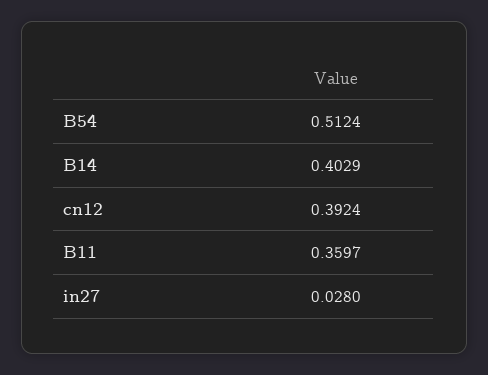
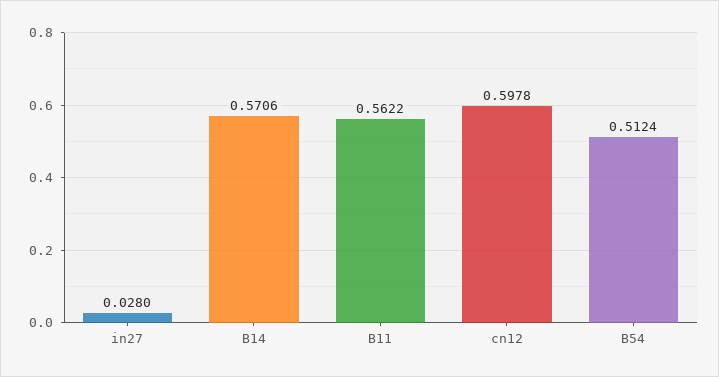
B14: 0.4029 -> 0.5706
cn12: 0.3924 -> 0.5978
B11: 0.3597 -> 0.5622

